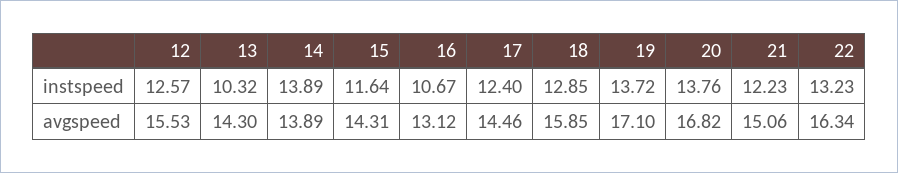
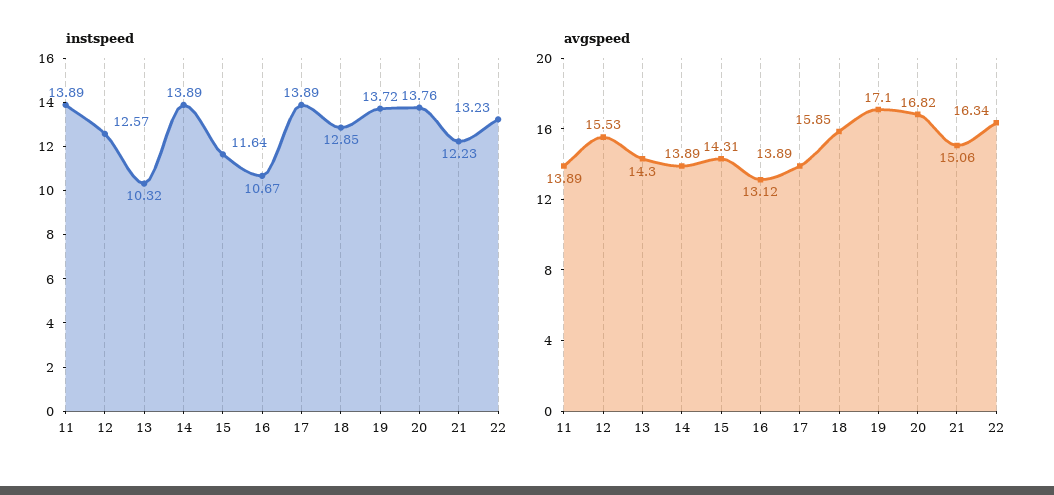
instspeed, 17: 12.4 -> 13.89
avgspeed, 17: 14.46 -> 13.89
instspeed, 11: none -> 13.89
avgspeed, 11: none -> 13.89

